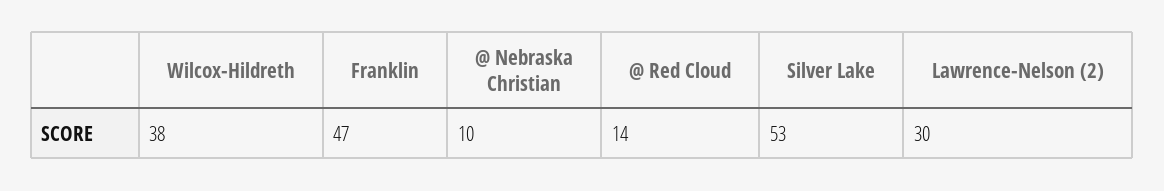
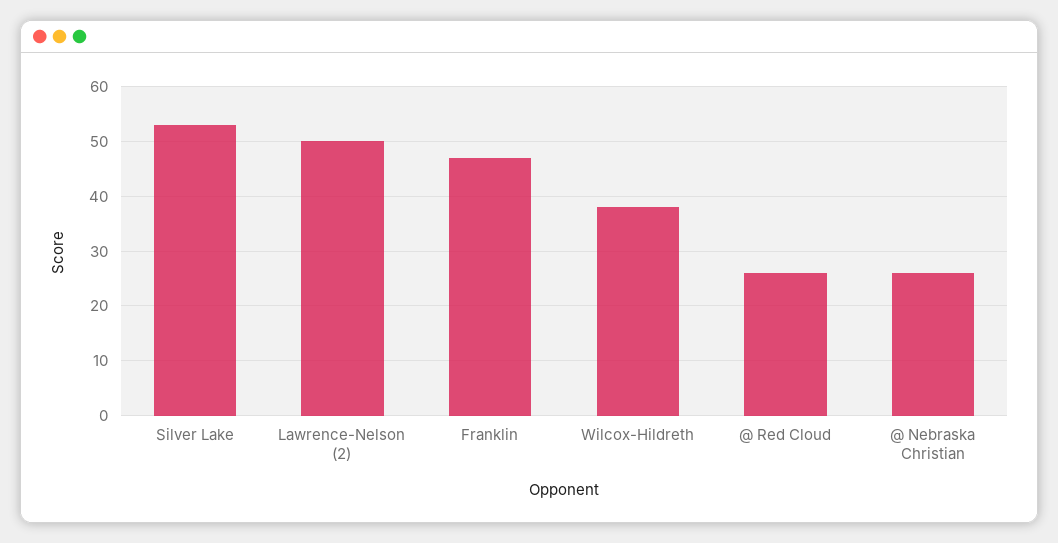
@ Nebraska Christian: 10 -> 25
@ Red Cloud: 14 -> 25
Lawrence-Nelson (2): 30 -> 50

